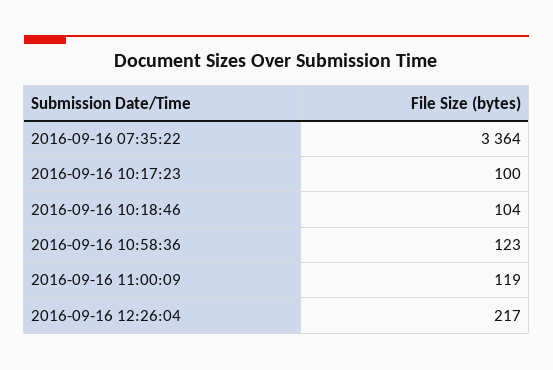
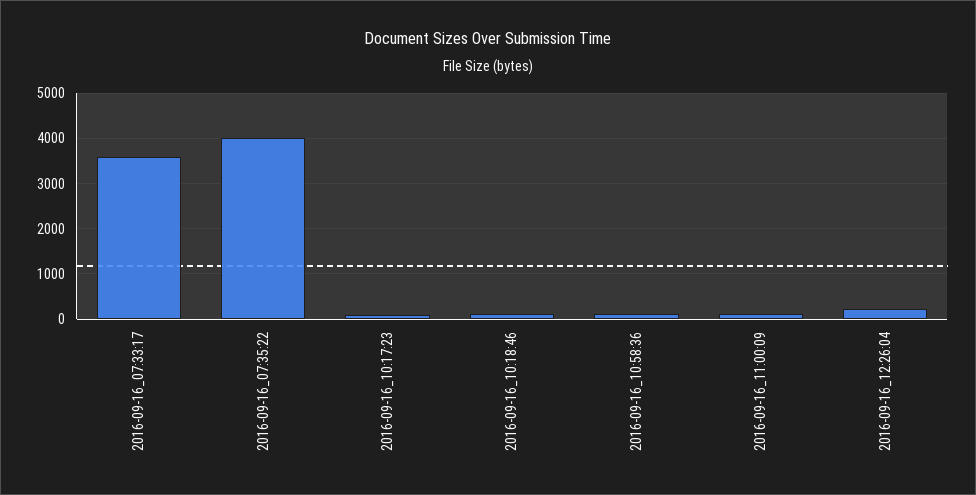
2016-09-16 07:35:22: 3364 -> 4000
2016-09-16_07:33:17: none -> 3600

